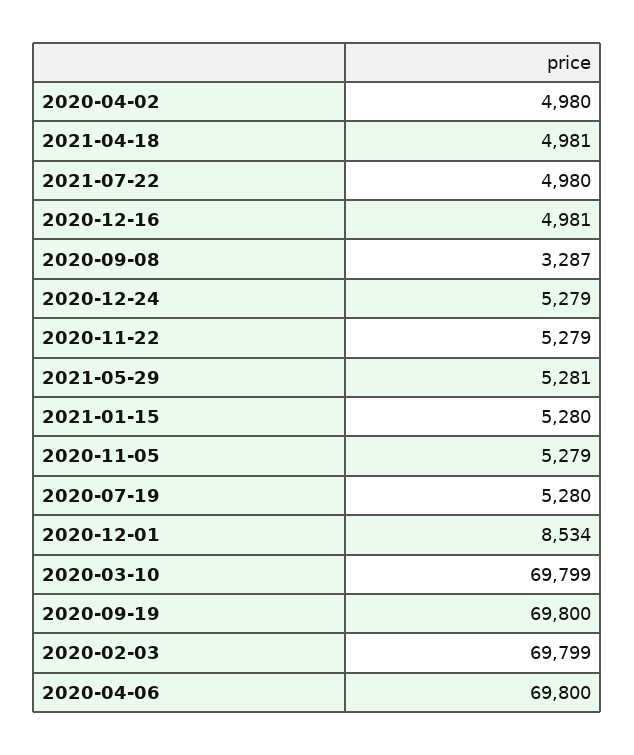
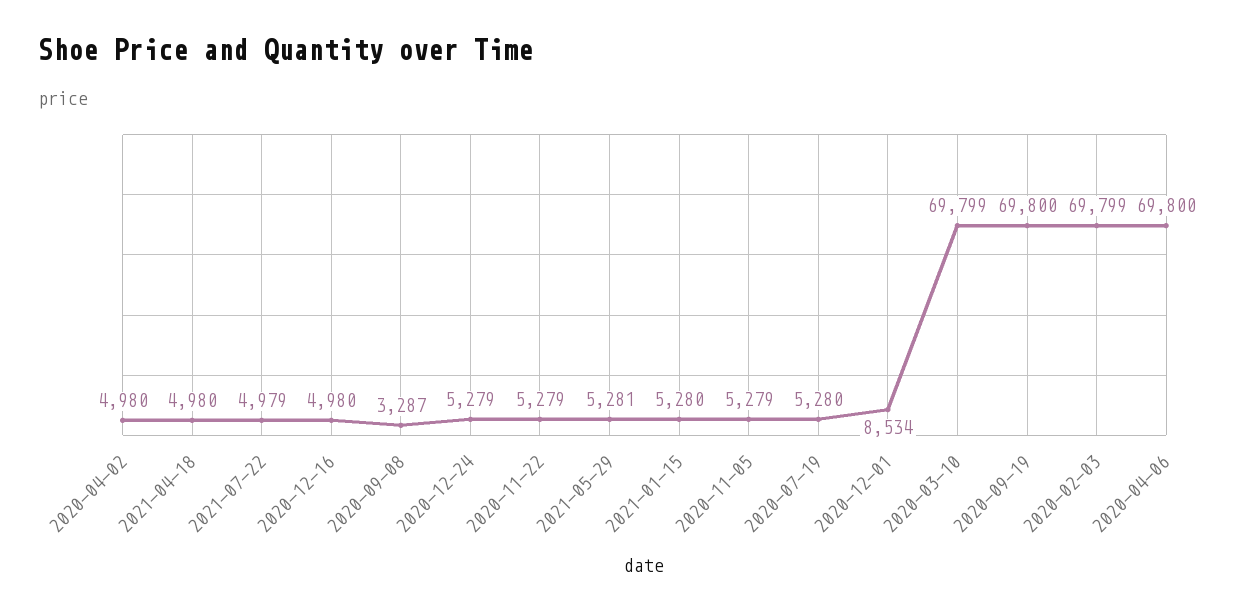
2021-04-18: 4981 -> 4980
2021-07-22: 4980 -> 4979
2020-12-16: 4981 -> 4980

